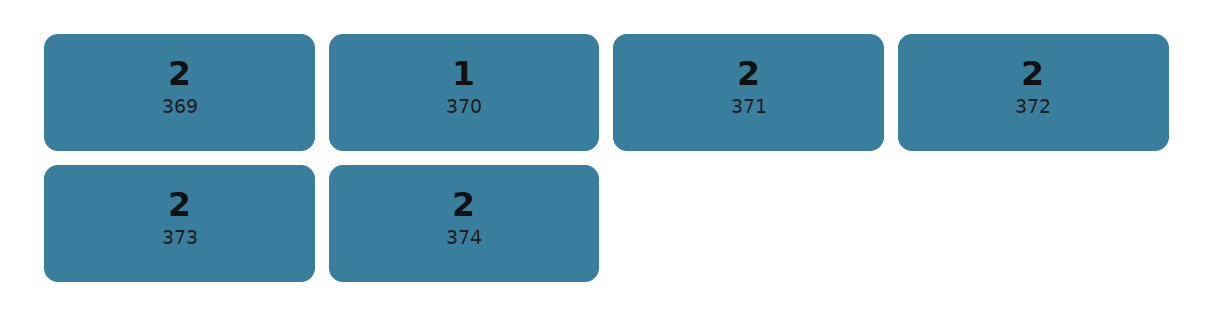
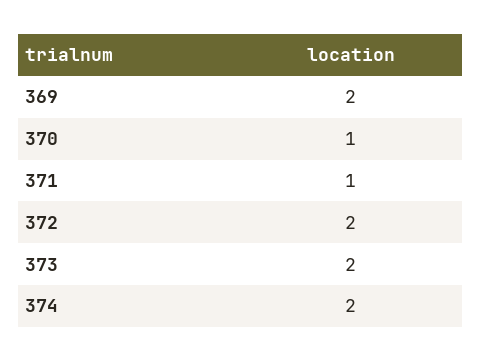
371: 2 -> 1

